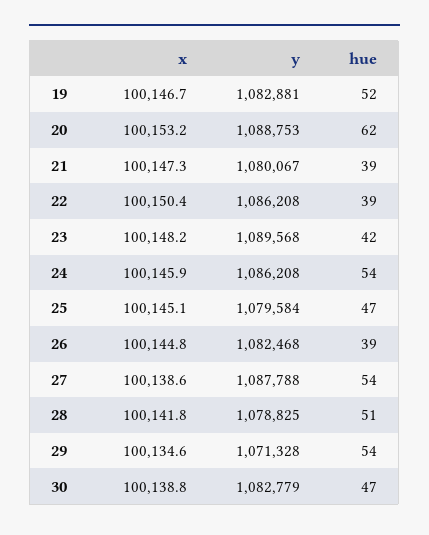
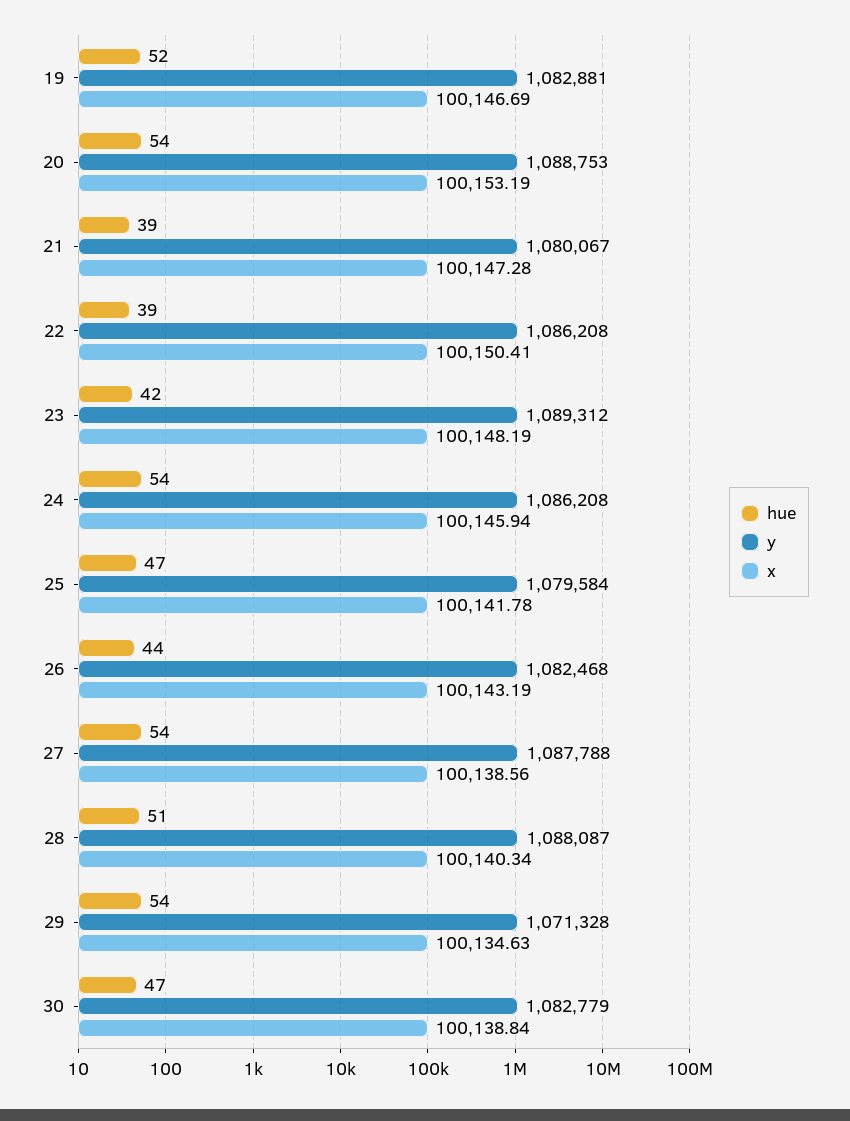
hue, 20: 62 -> 54
y, 23: 1089568 -> 1089312
x, 25: 100145.1 -> 100141.78
x, 26: 100144.8 -> 100143.19
hue, 26: 39 -> 44
x, 28: 100141.8 -> 100140.34
y, 28: 1078825 -> 1088087

